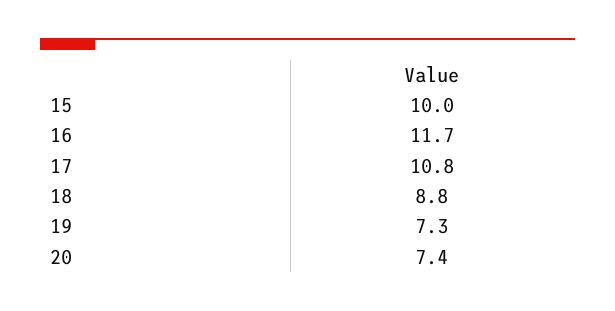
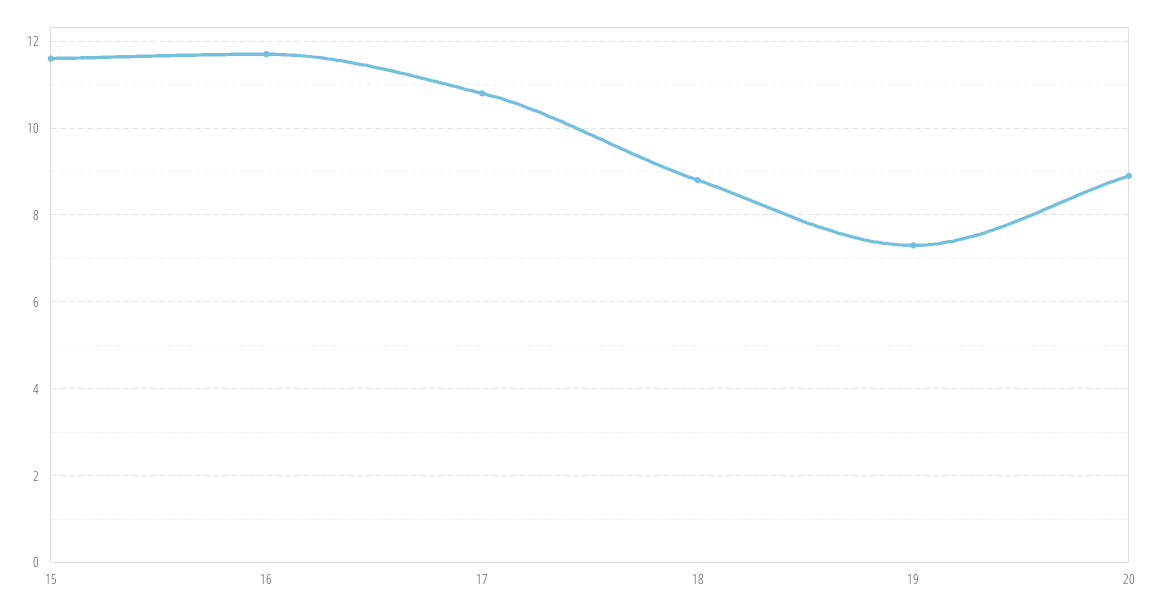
15: 10 -> 11.5
20: 7.4 -> 9

